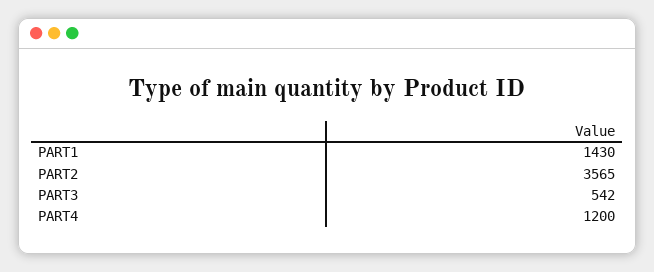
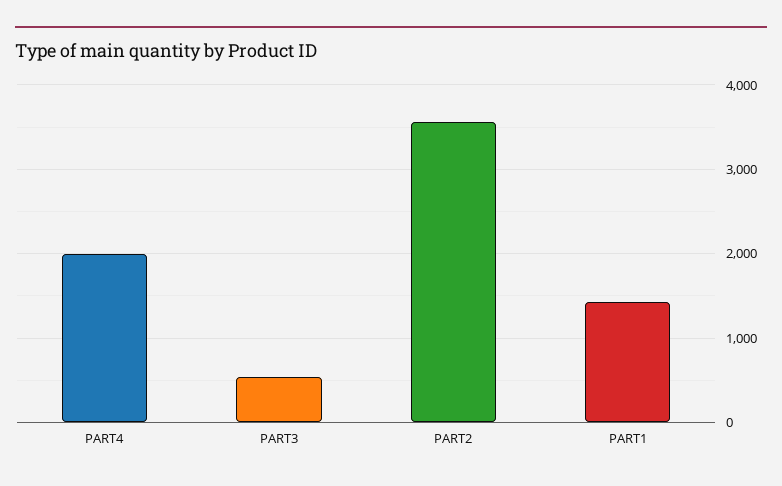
PART4: 1200 -> 2000

